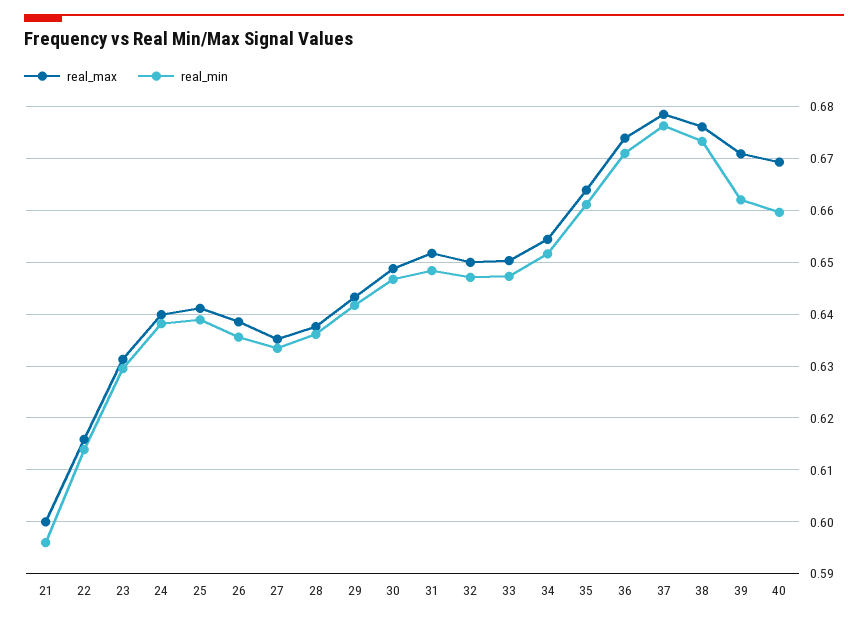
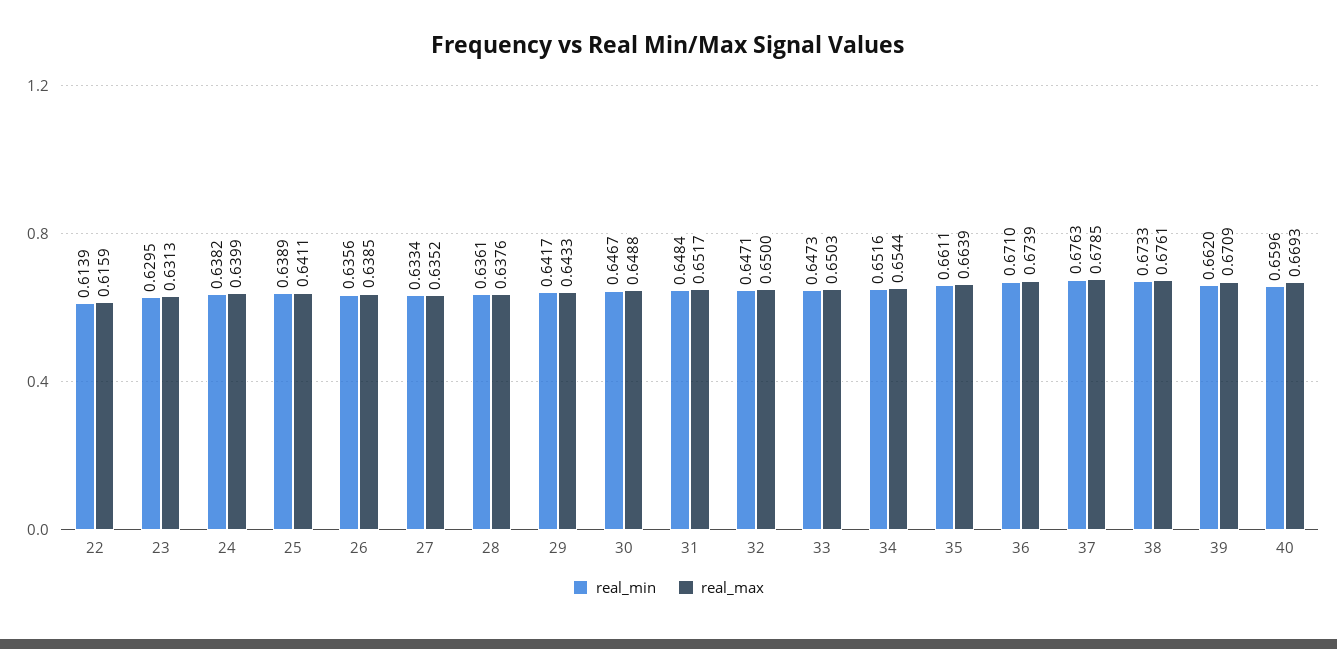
real_max, 21: 0.6 -> none
real_min, 21: 0.596 -> none

